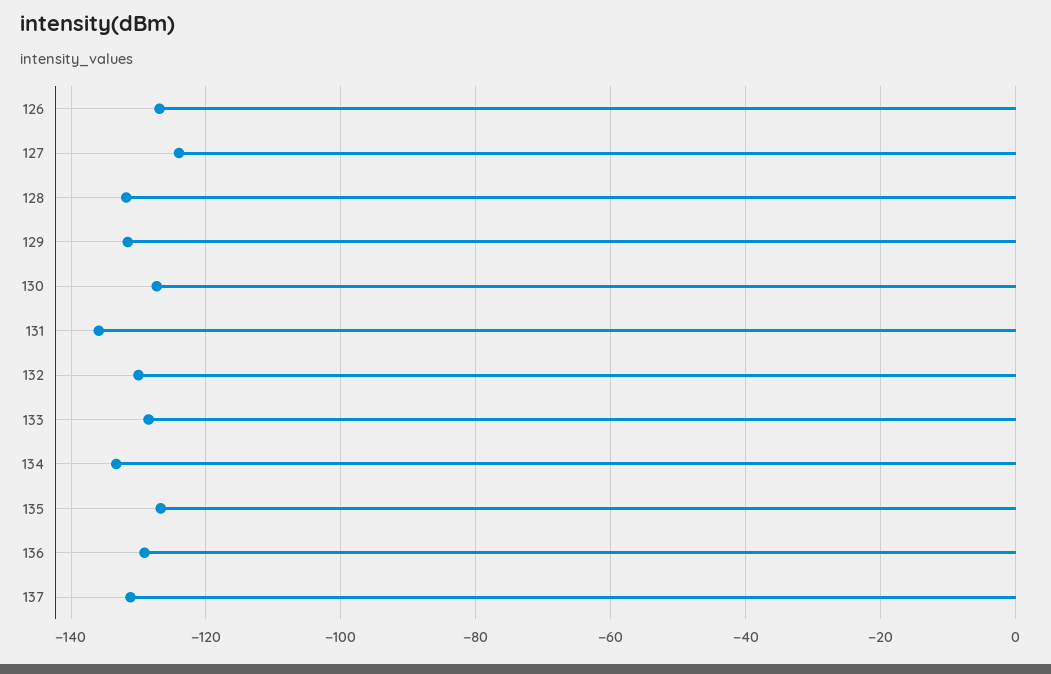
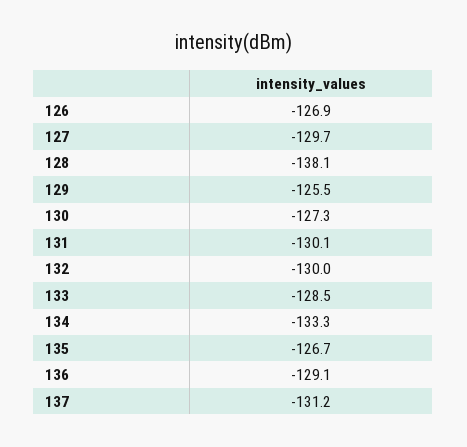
127: -124 -> -129.7
128: -132 -> -138.1
129: -132 -> -125.5
131: -136 -> -130.1

